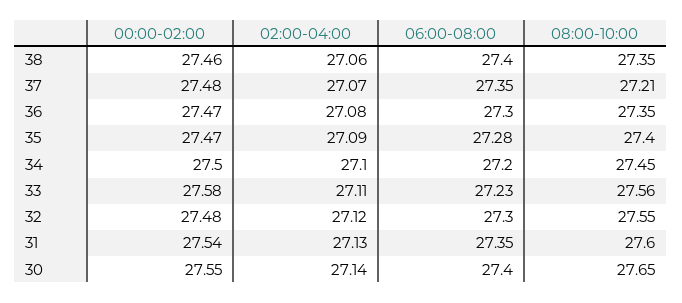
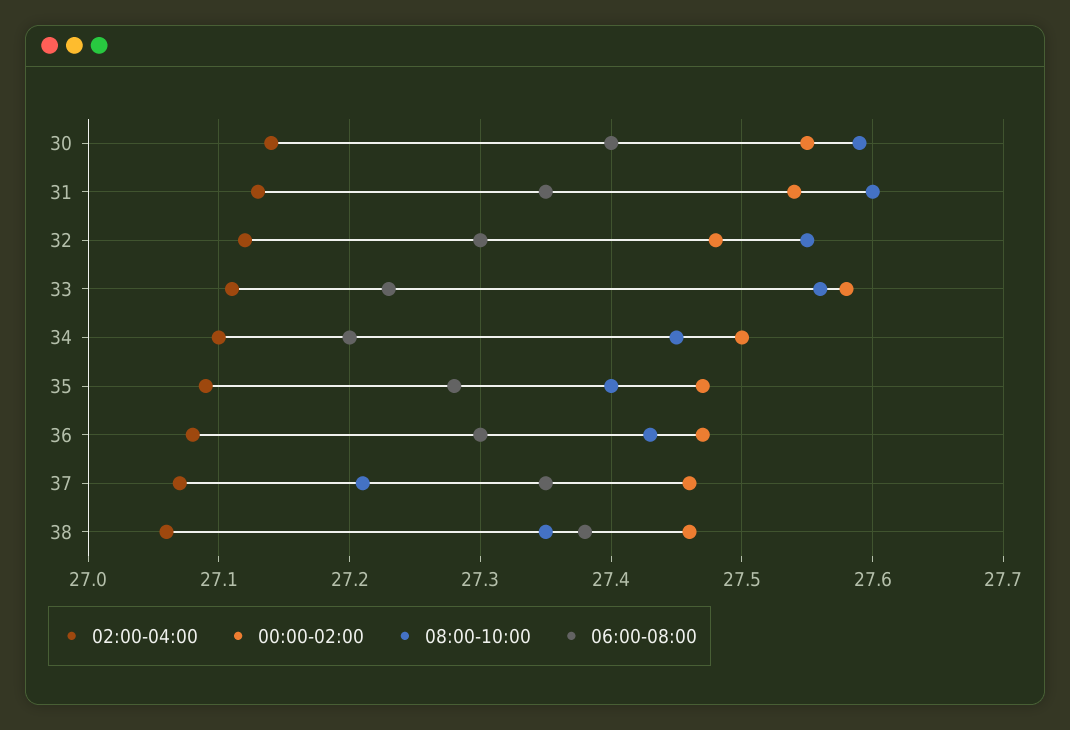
06:00-08:00, 38: 27.4 -> 27.38
00:00-02:00, 37: 27.48 -> 27.46
08:00-10:00, 36: 27.35 -> 27.43
08:00-10:00, 30: 27.65 -> 27.59

